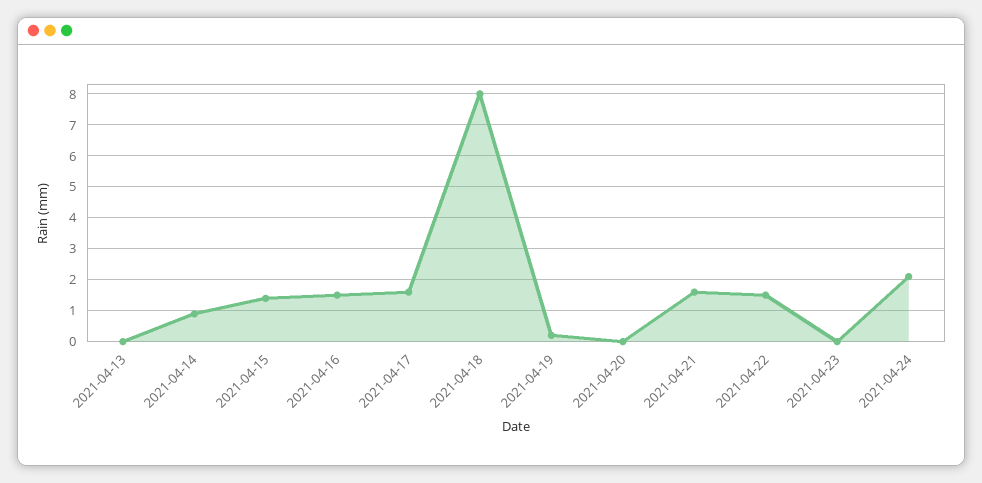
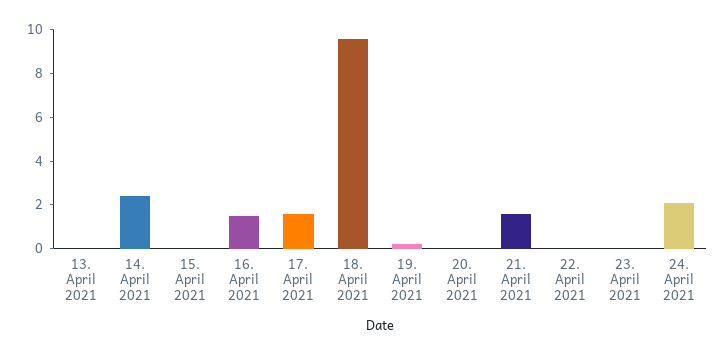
2021-04-14: 1 -> 2.5
2021-04-15: 1.5 -> 0
2021-04-18: 8 -> 9.5
2021-04-22: 1.5 -> 0

